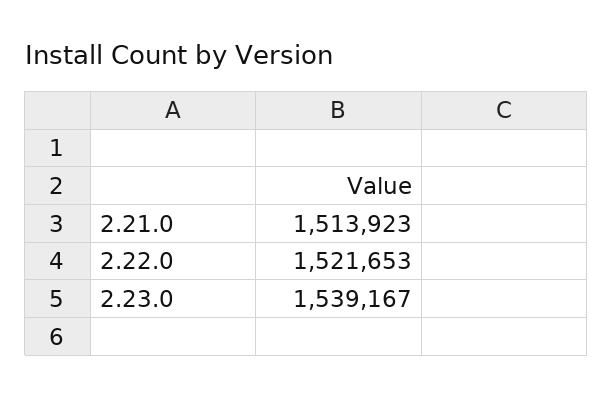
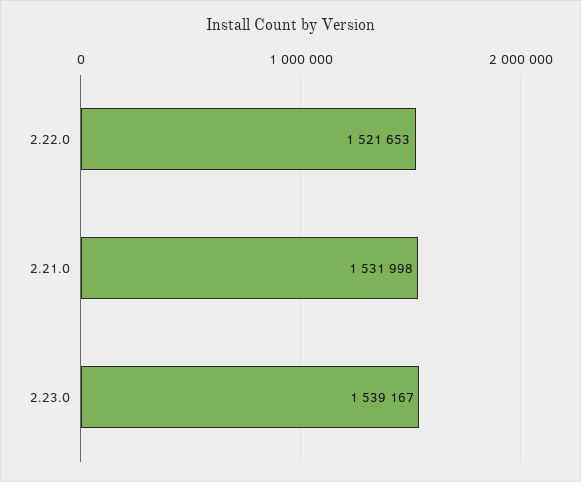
2.21.0: 1513923 -> 1531998

